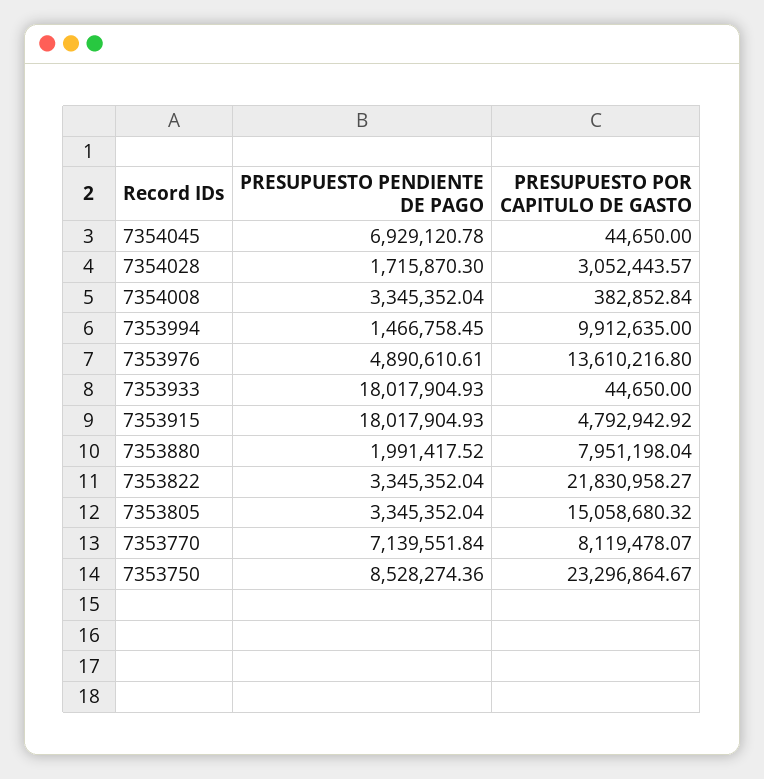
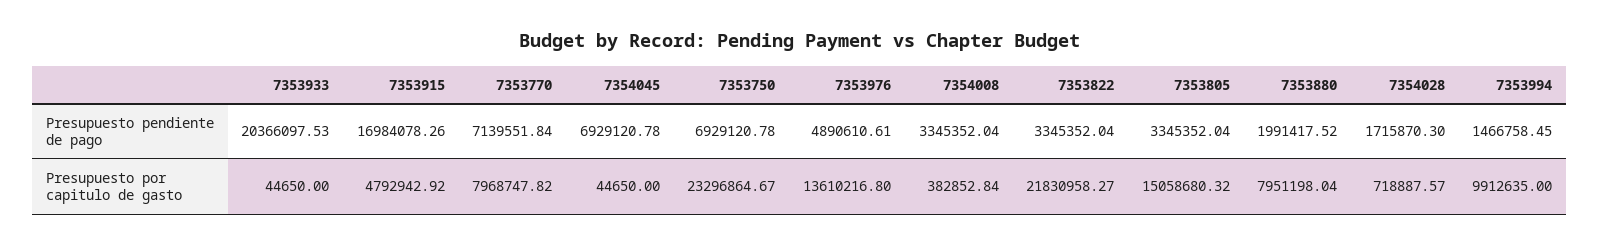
PRESUPUESTO POR CAPITULO DE GASTO, 7354028: 3052443.57 -> 718887.57
PRESUPUESTO PENDIENTE DE PAGO, 7353933: 18017904.93 -> 20366097.53
PRESUPUESTO PENDIENTE DE PAGO, 7353915: 18017904.93 -> 16984078.26
PRESUPUESTO POR CAPITULO DE GASTO, 7353770: 8119478.07 -> 7968747.82
PRESUPUESTO PENDIENTE DE PAGO, 7353750: 8528274.36 -> 6929120.78

